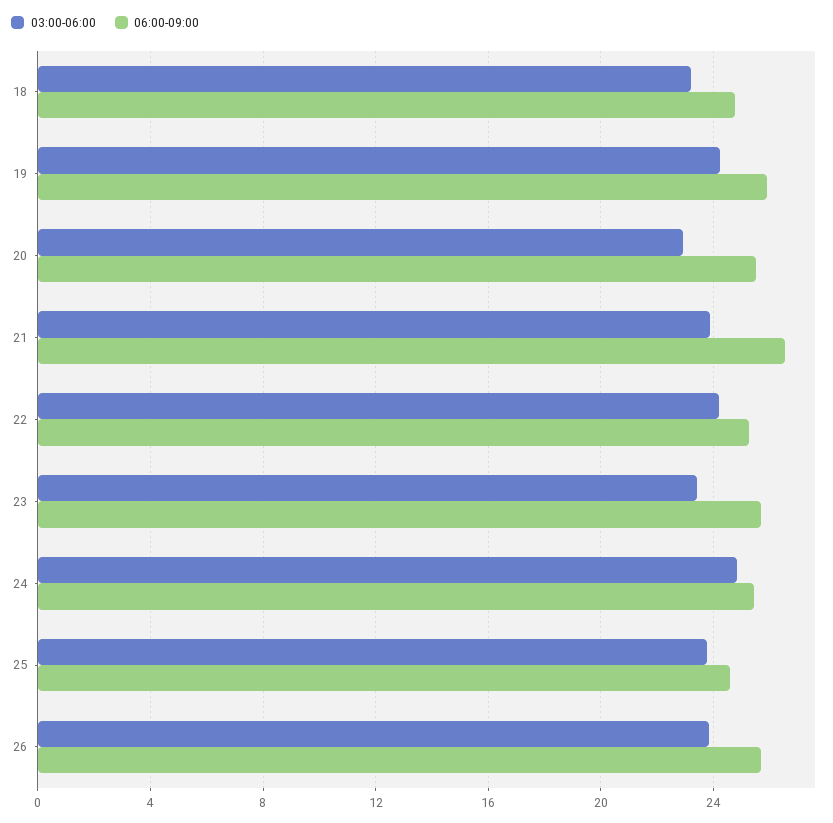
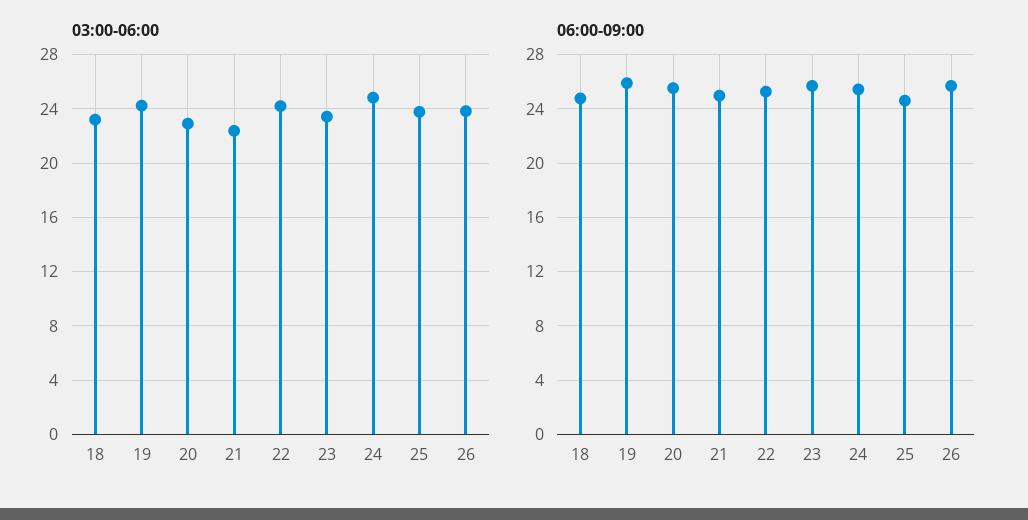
03:00-06:00, 21: 24 -> 22.5
06:00-09:00, 21: 26.5 -> 25

